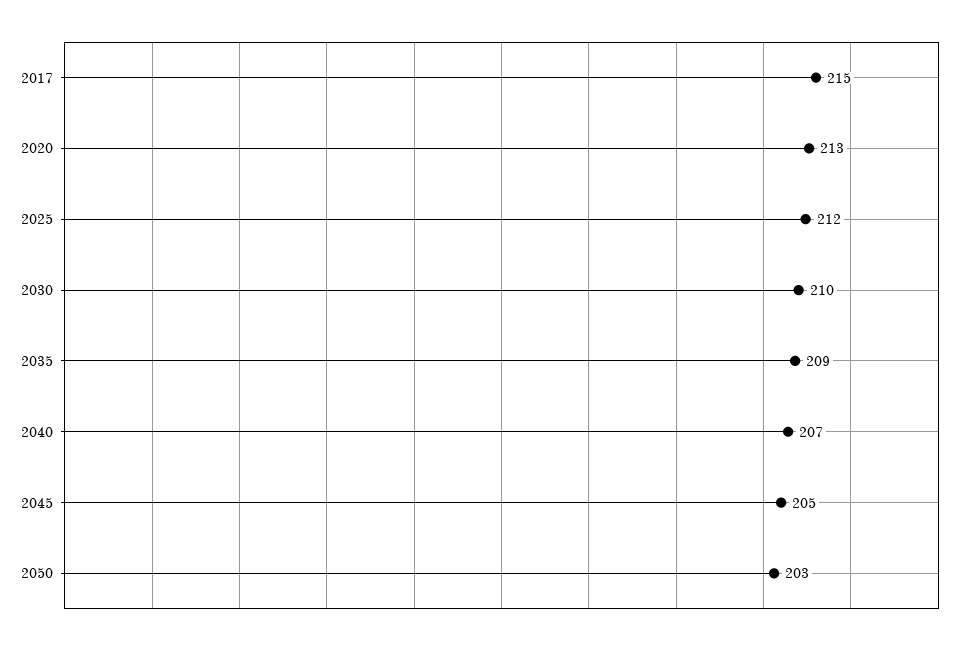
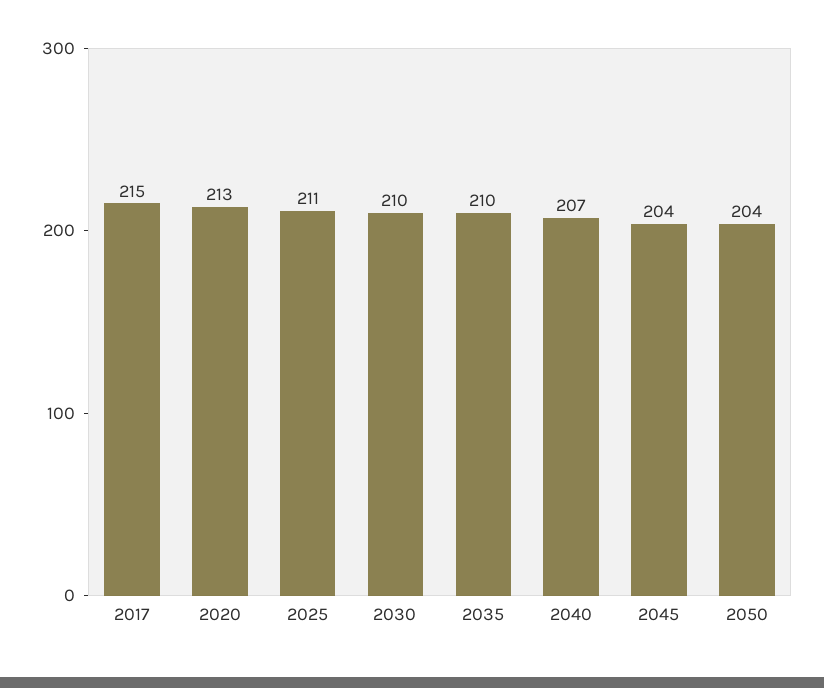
2025: 212 -> 211
2035: 209 -> 210
2045: 205 -> 204
2050: 203 -> 204

